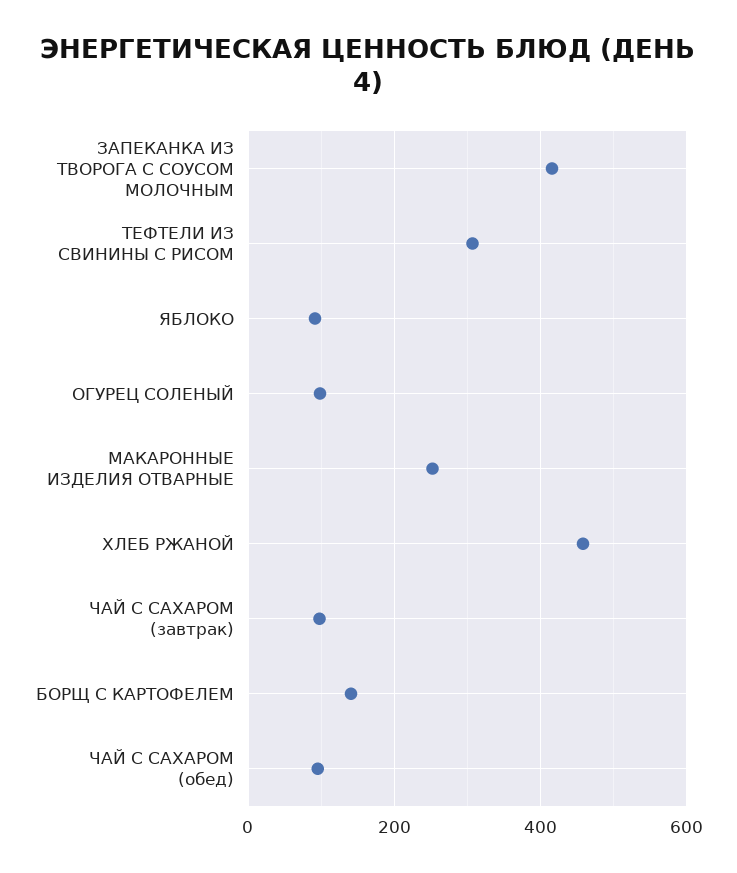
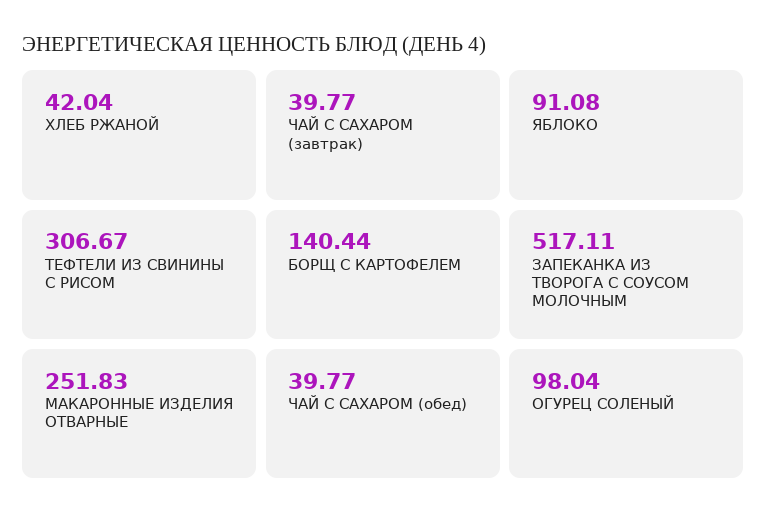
ЗАПЕКАНКА ИЗ ТВОРОГА С СОУСОМ МОЛОЧНЫМ: 420 -> 517.11
ХЛЕБ РЖАНОЙ: 460 -> 42.04
ЧАЙ С САХАРОМ (завтрак): 100 -> 39.77
ЧАЙ С САХАРОМ (обед): 100 -> 39.77

